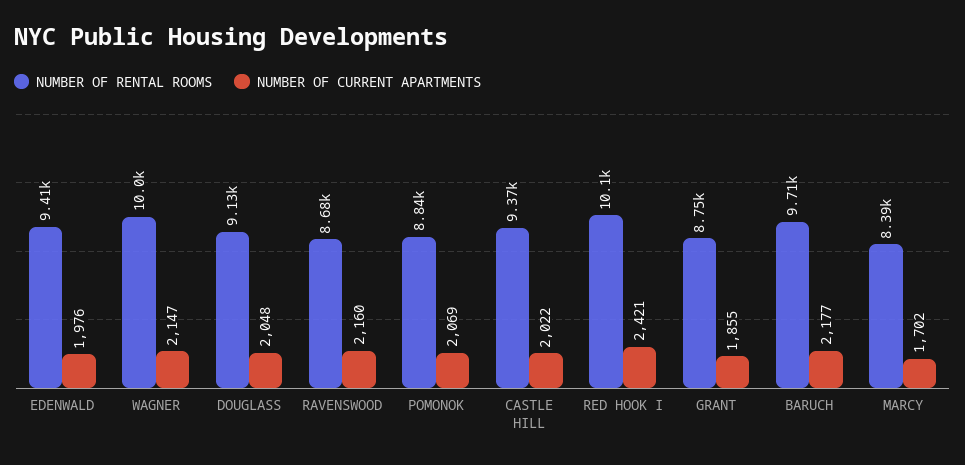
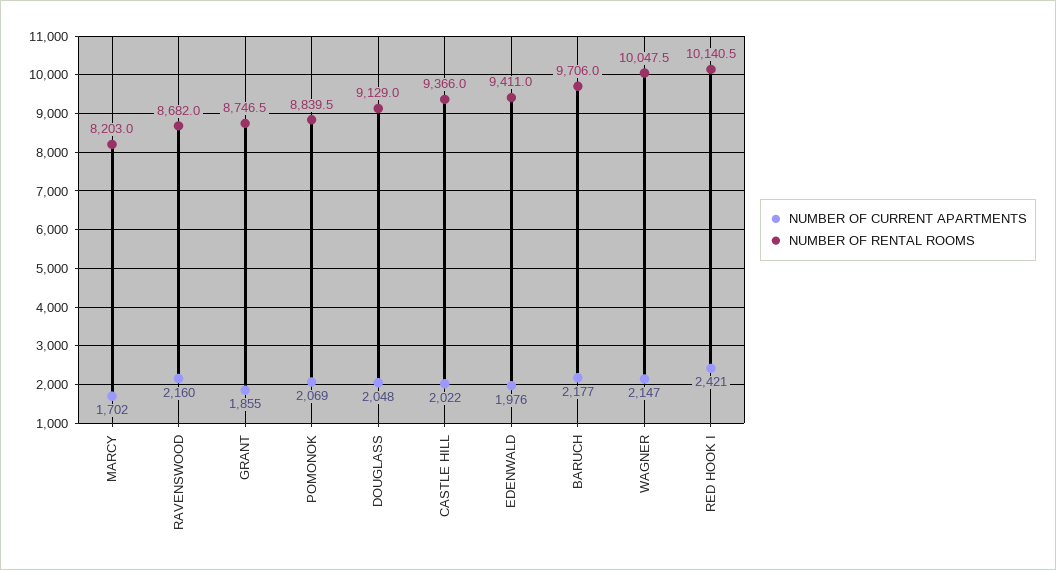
NUMBER OF RENTAL ROOMS, MARCY: 8390 -> 8203

